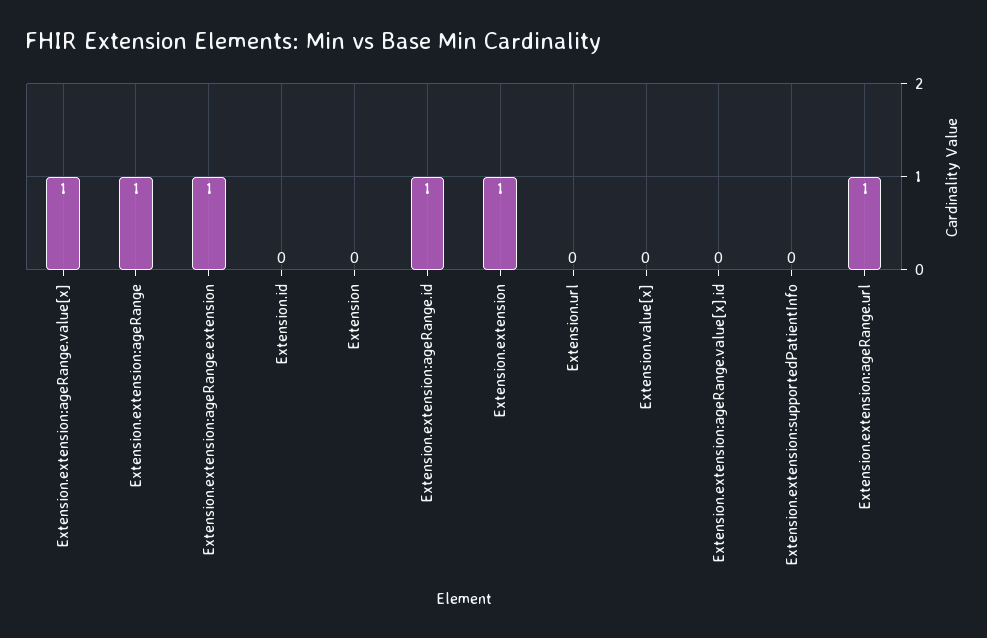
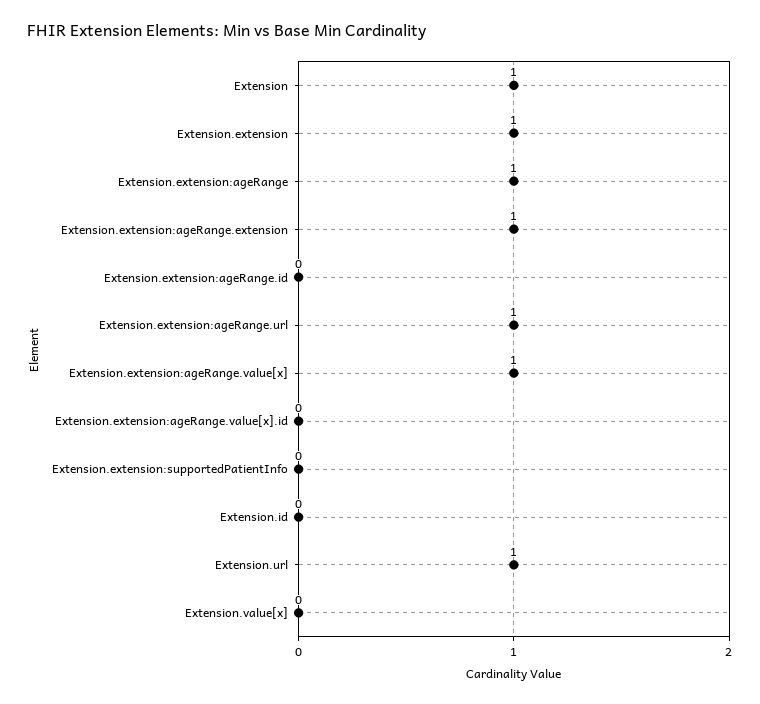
Extension: 0 -> 1
Extension.extension:ageRange.id: 1 -> 0
Extension.url: 0 -> 1

